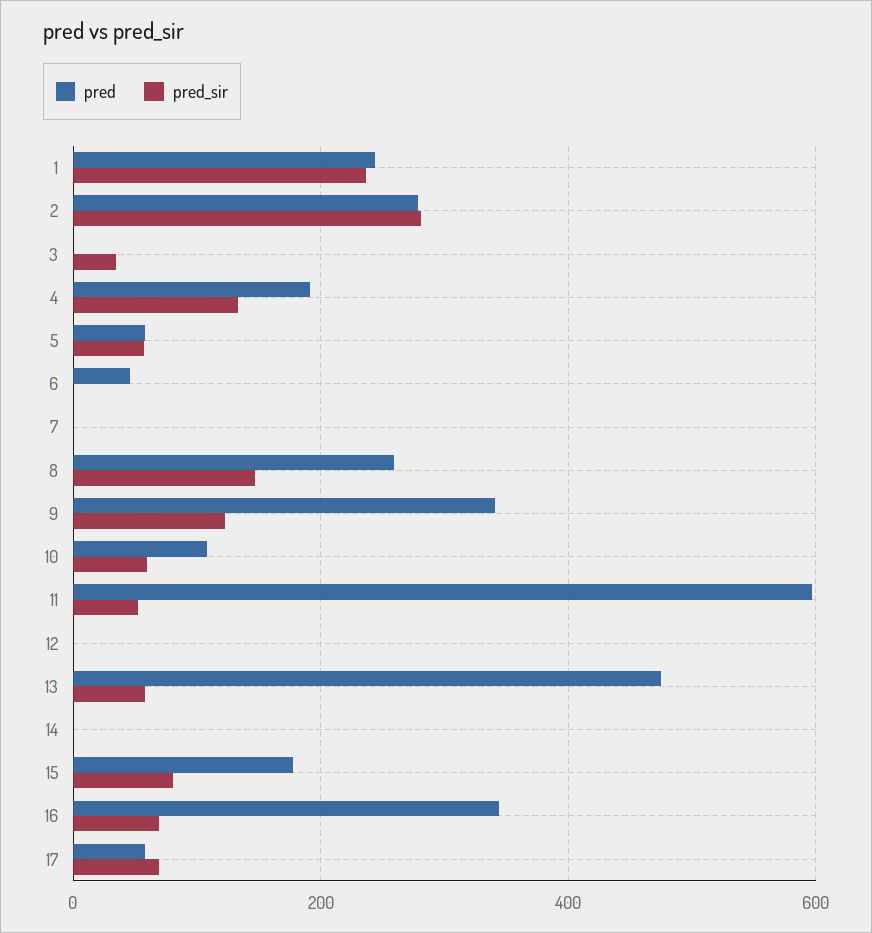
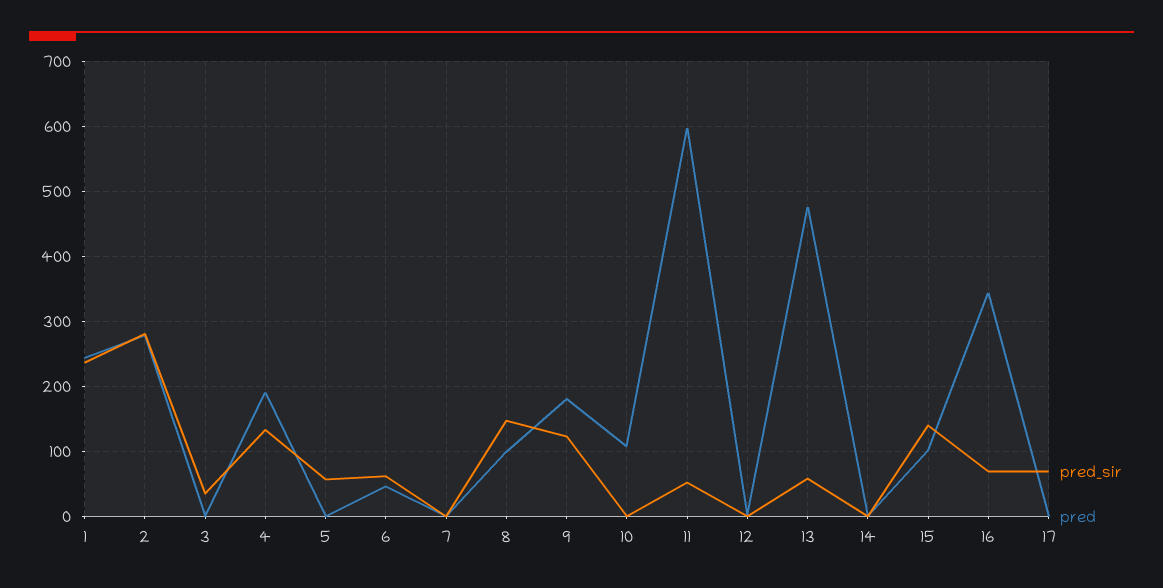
pred, 5: 60 -> 0
pred_sir, 6: 0 -> 60
pred, 8: 260 -> 100
pred, 9: 340 -> 180
pred_sir, 10: 60 -> 0
pred, 15: 180 -> 100
pred_sir, 15: 80 -> 140
pred, 17: 60 -> 0

